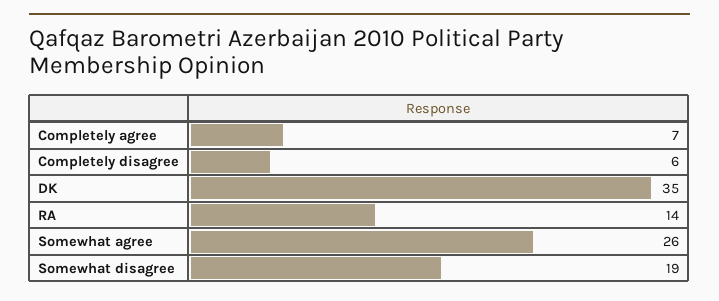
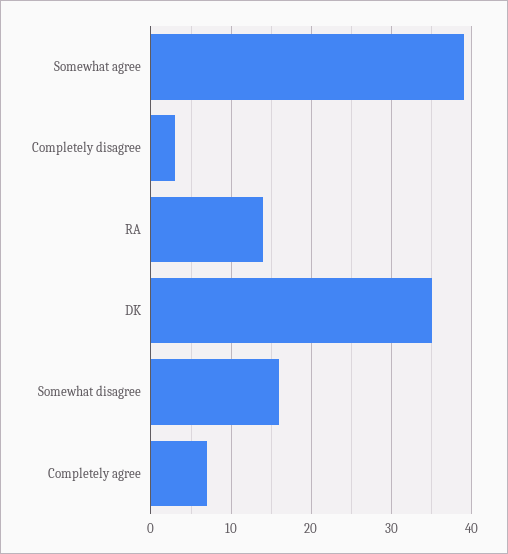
Completely disagree: 6 -> 3
Somewhat agree: 26 -> 39
Somewhat disagree: 19 -> 16

